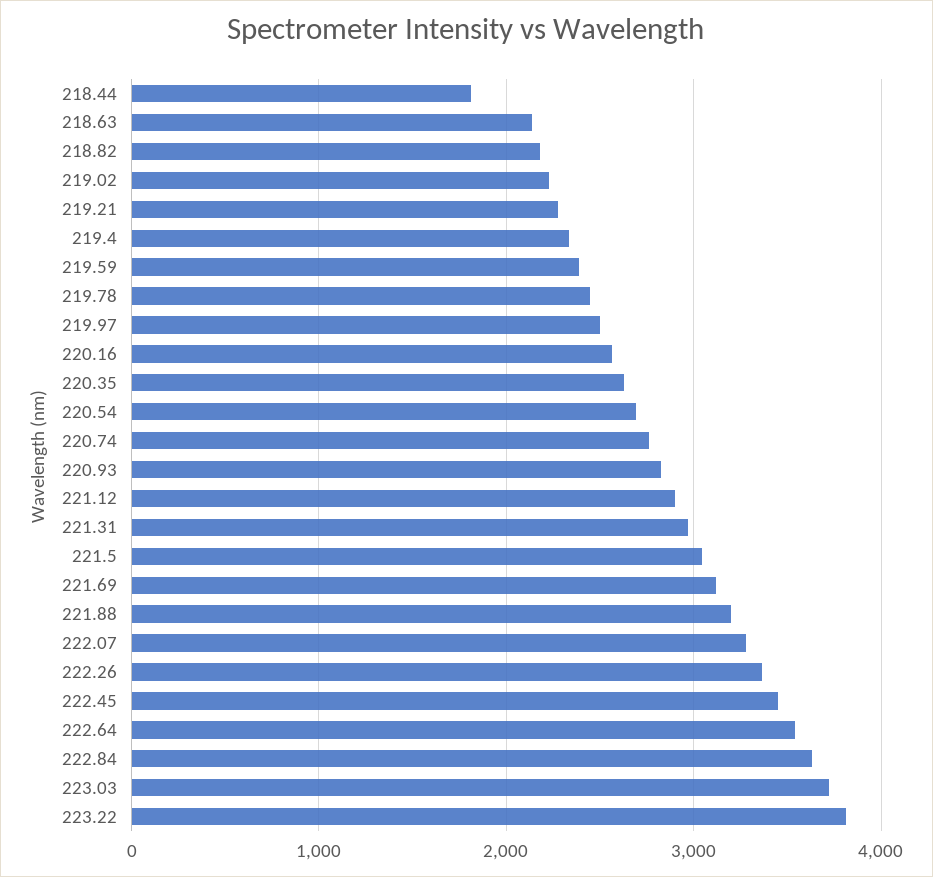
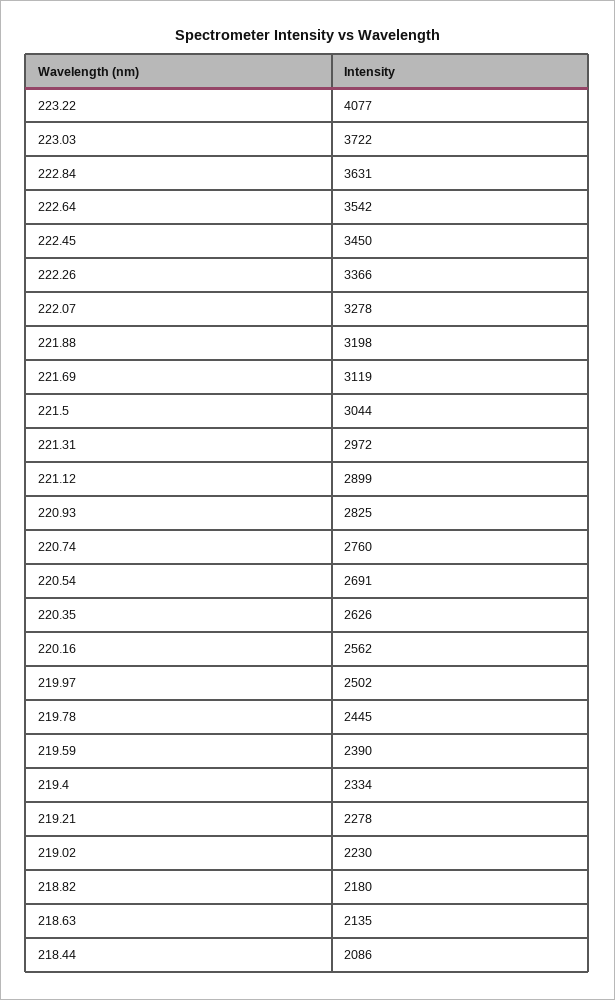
218.44: 1800 -> 2086
223.22: 3800 -> 4077

